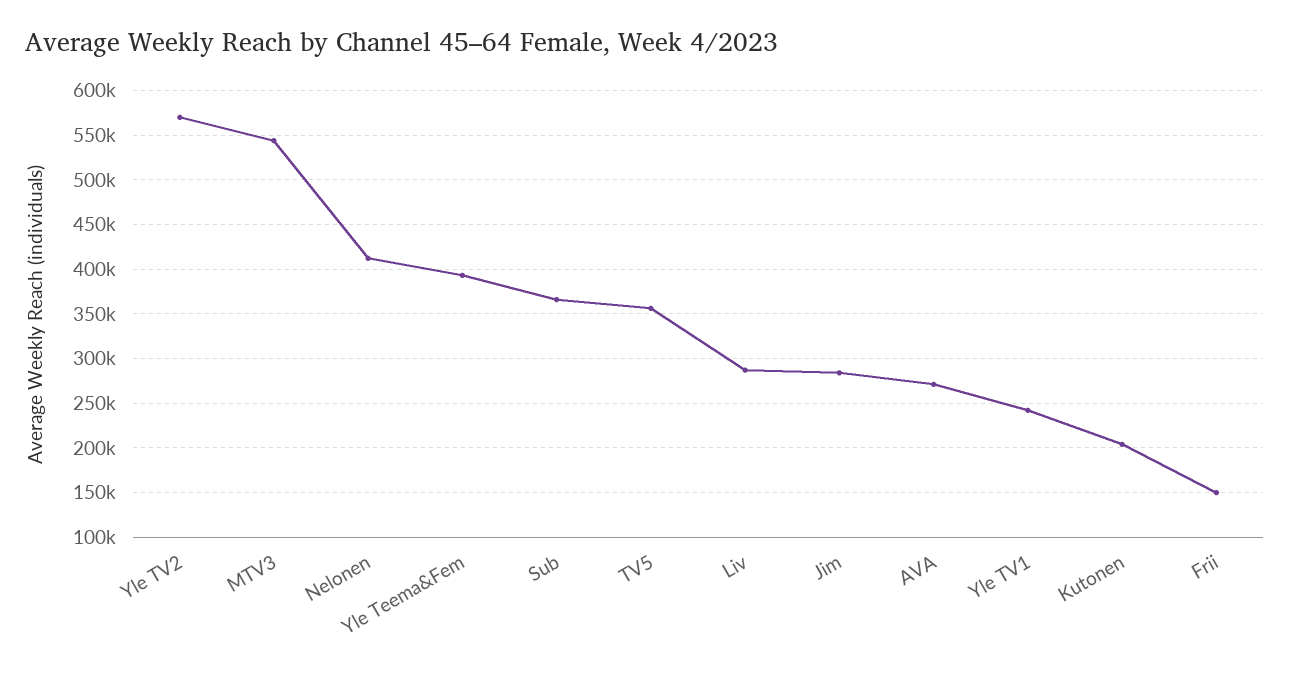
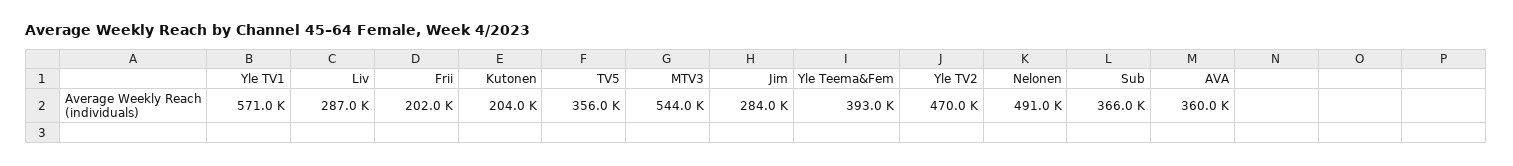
Yle TV2: 570000 -> 470000
Nelonen: 410000 -> 491000
AVA: 270000 -> 360000
Yle TV1: 240000 -> 571000
Frii: 150000 -> 202000

